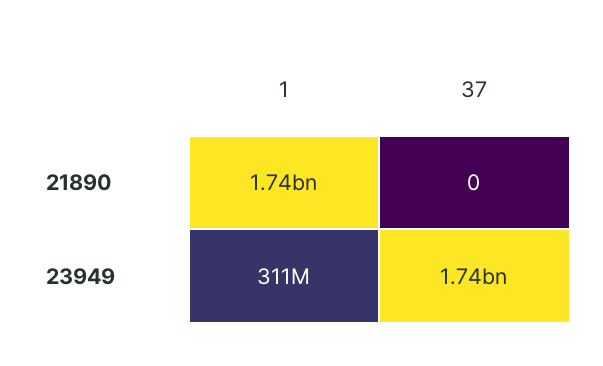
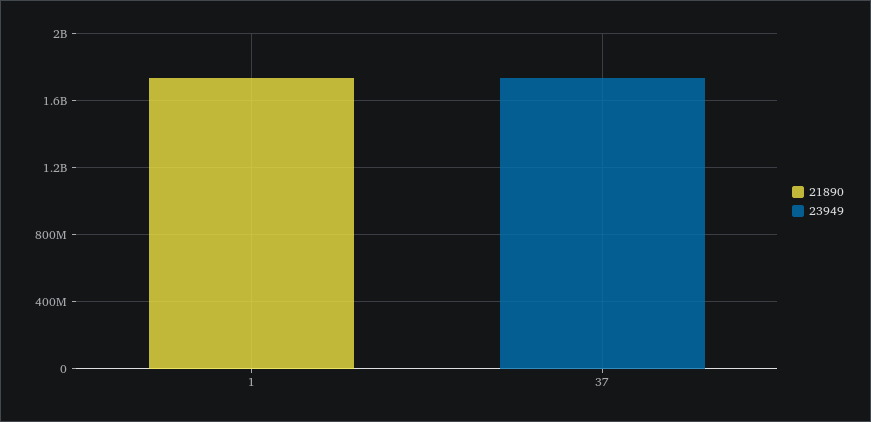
23949, 1: 311000000 -> 0

